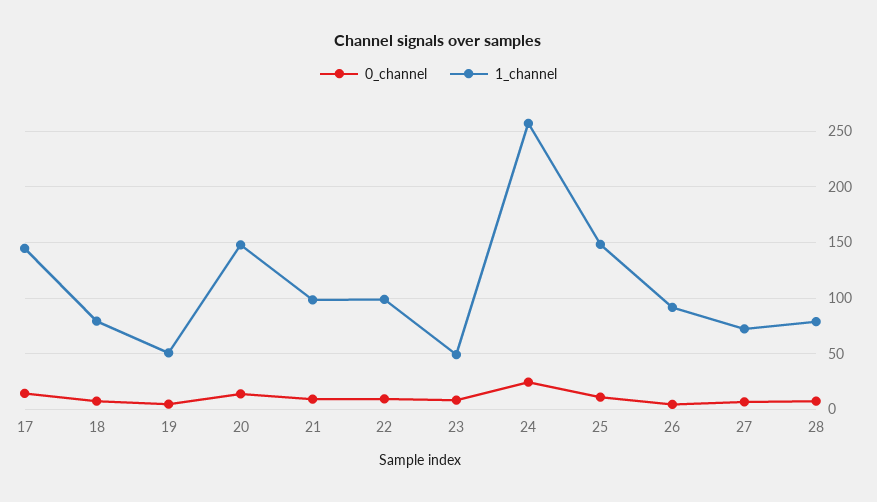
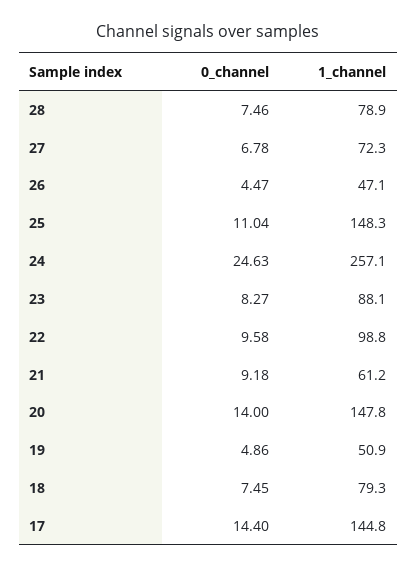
1_channel, 21: 100 -> 61.2
1_channel, 23: 50 -> 88.1
1_channel, 26: 90 -> 47.1

